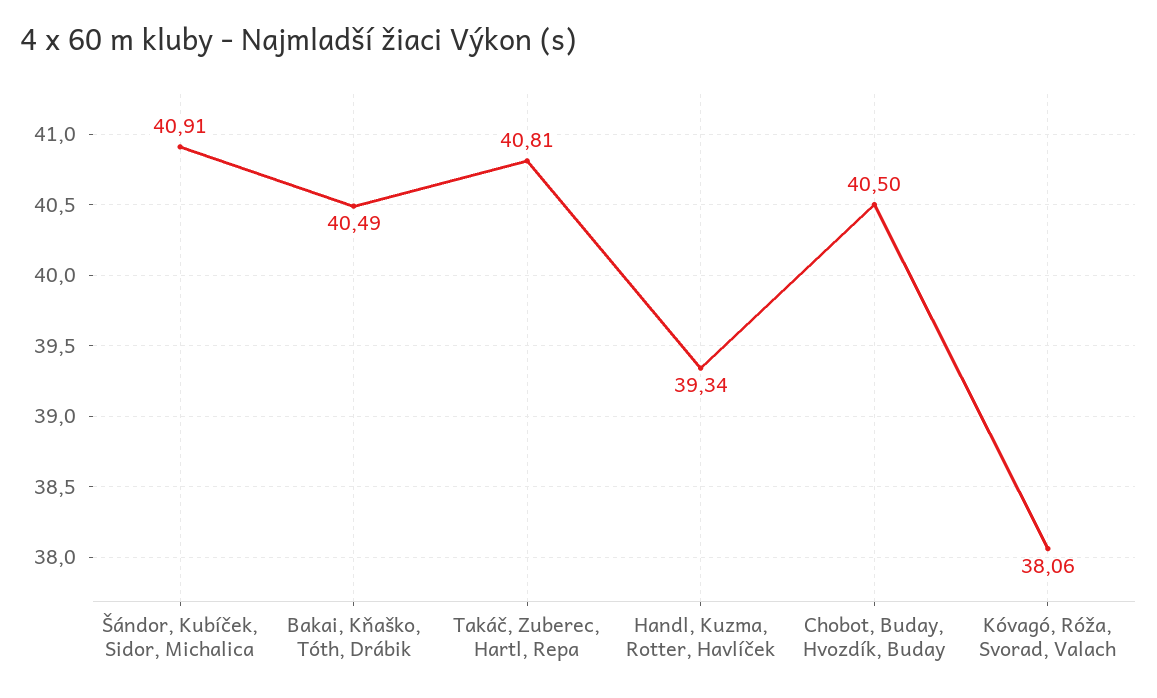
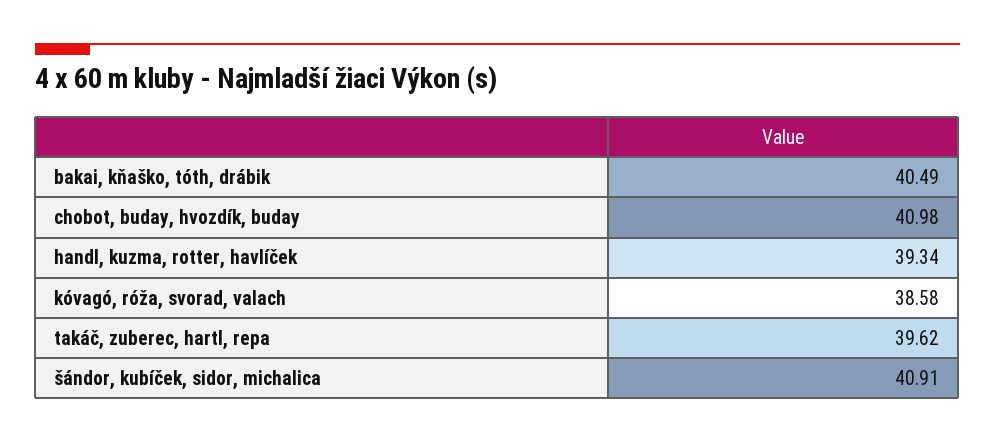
Takáč, Zuberec, Hartl, Repa: 40.81 -> 39.62
Chobot, Buday, Hvozdík, Buday: 40.5 -> 40.98
Kóvagó, Róža, Svorad, Valach: 38.06 -> 38.58

